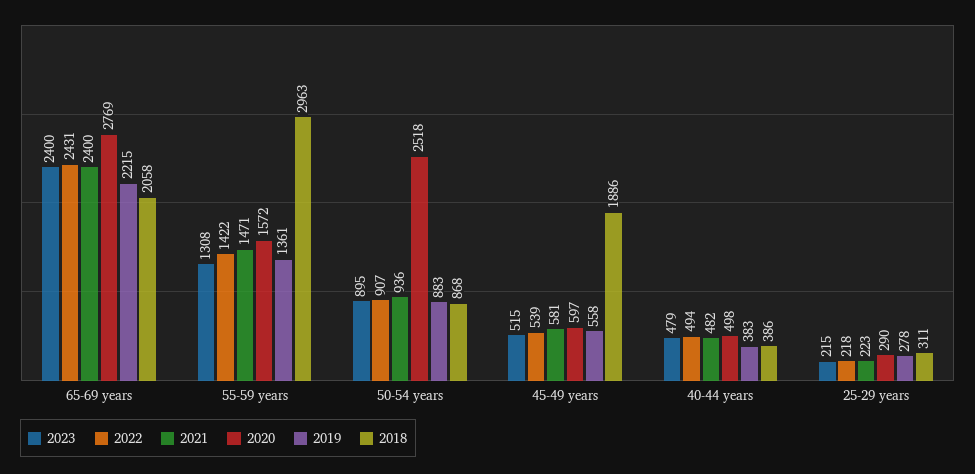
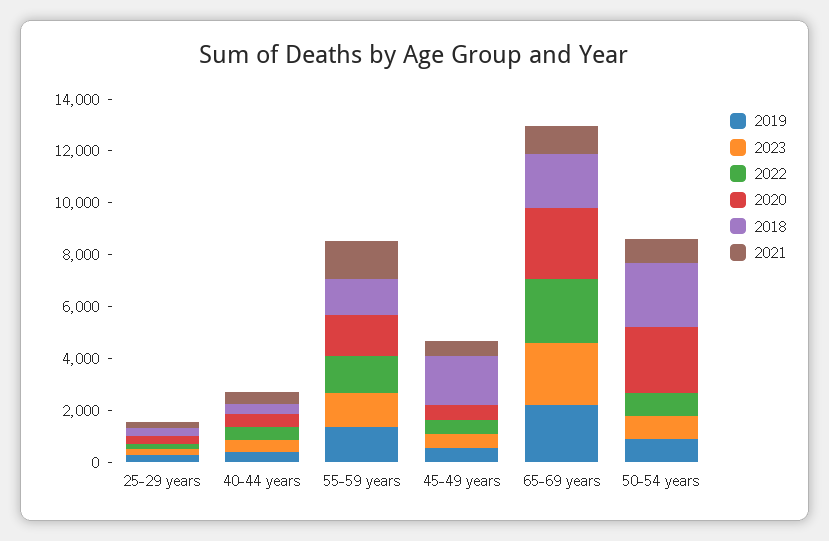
2021, 65-69 years: 2400 -> 1000
2018, 55-59 years: 2963 -> 1500
2018, 50-54 years: 868 -> 2500

